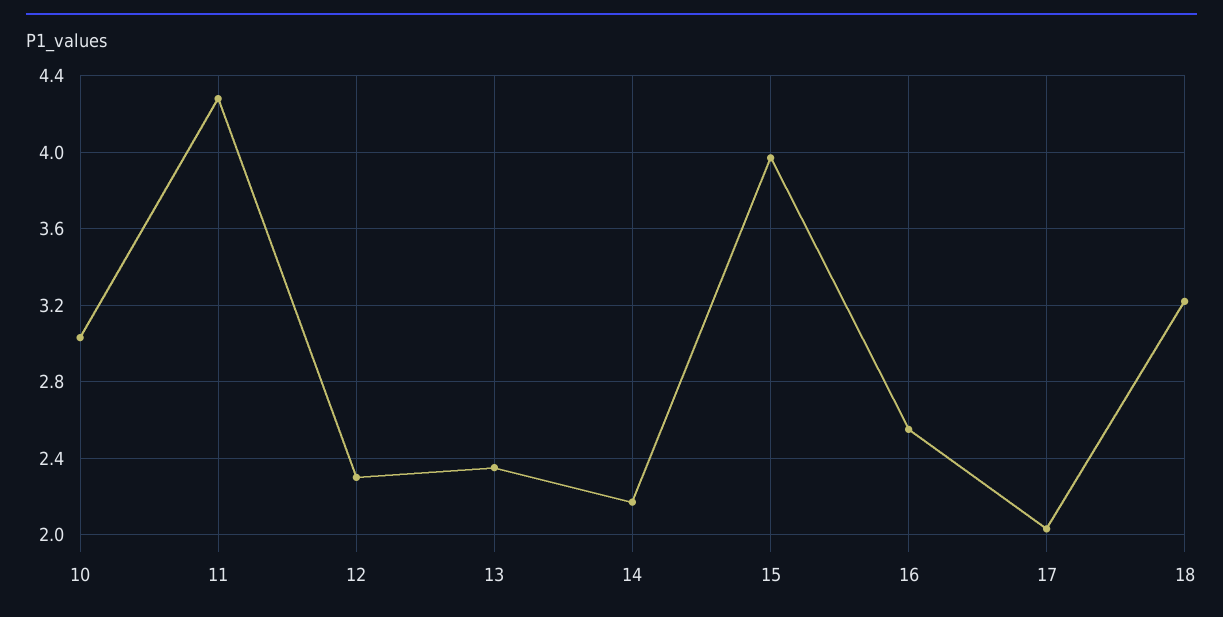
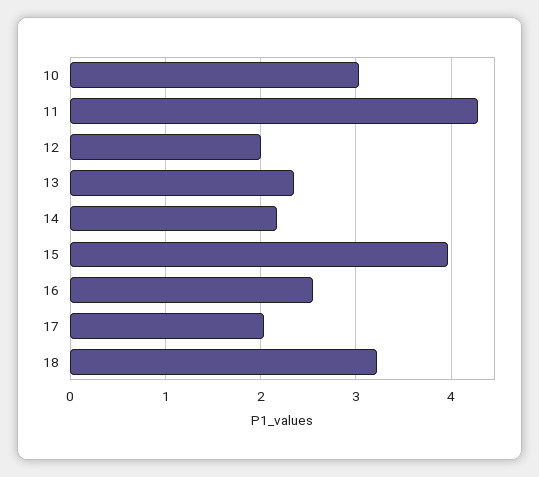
12: 2.3 -> 2

